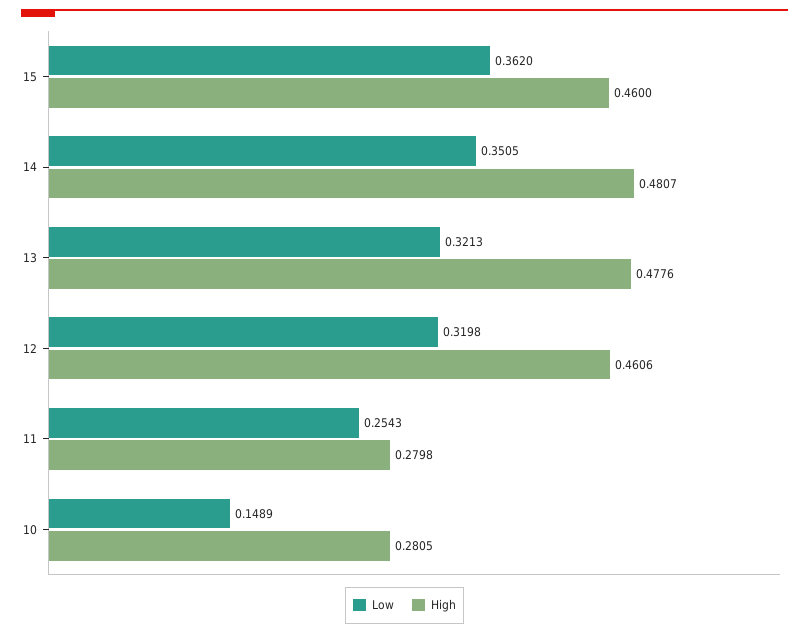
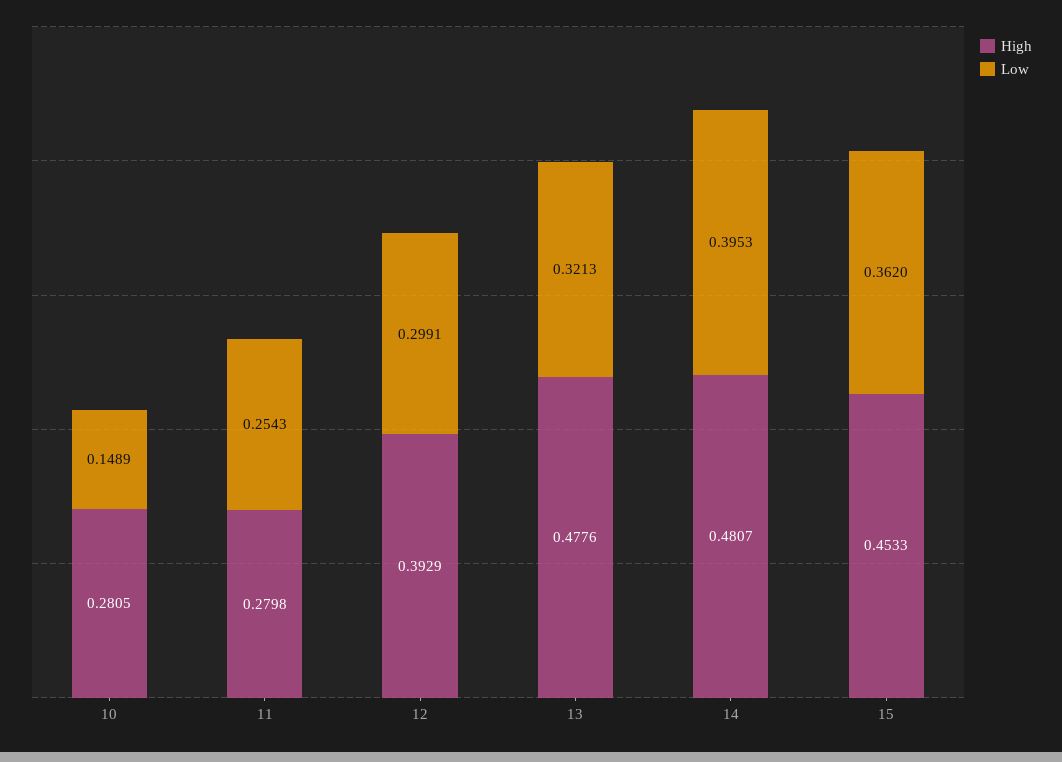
High, 15: 0.46 -> 0.4533
Low, 14: 0.3505 -> 0.3953
Low, 12: 0.3198 -> 0.2991
High, 12: 0.4606 -> 0.3929

